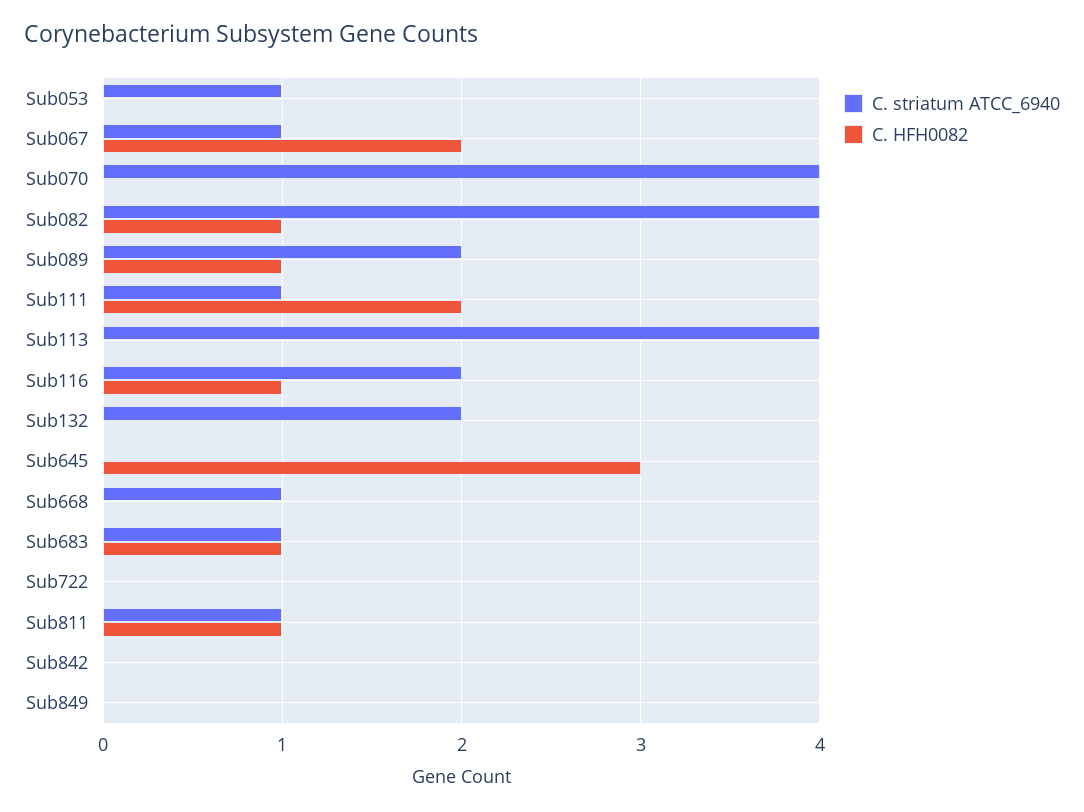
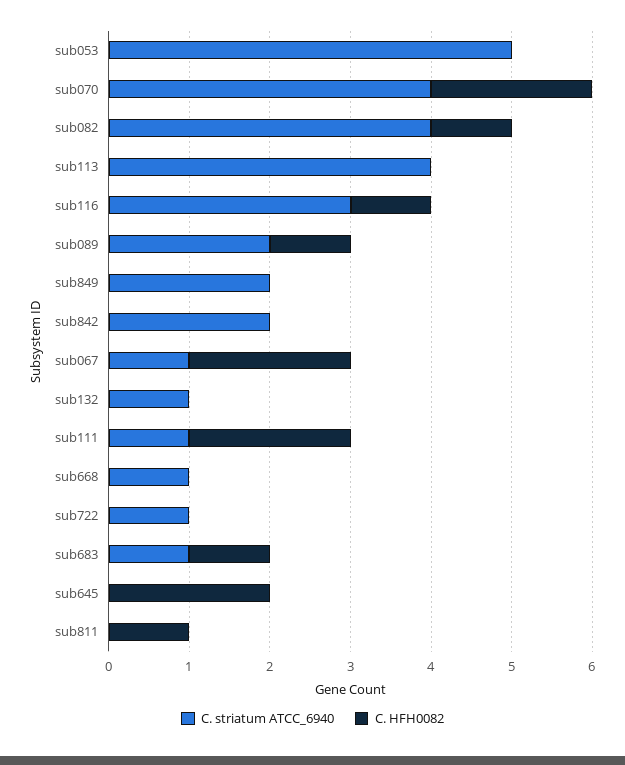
C. striatum ATCC_6940, Sub053: 1 -> 5
C. HFH0082, Sub070: 0 -> 2
C. striatum ATCC_6940, Sub116: 2 -> 3
C. striatum ATCC_6940, Sub132: 2 -> 1
C. HFH0082, Sub645: 3 -> 2
C. striatum ATCC_6940, Sub722: 0 -> 1
C. striatum ATCC_6940, Sub811: 1 -> 0
C. striatum ATCC_6940, Sub842: 0 -> 2
C. striatum ATCC_6940, Sub849: 0 -> 2

